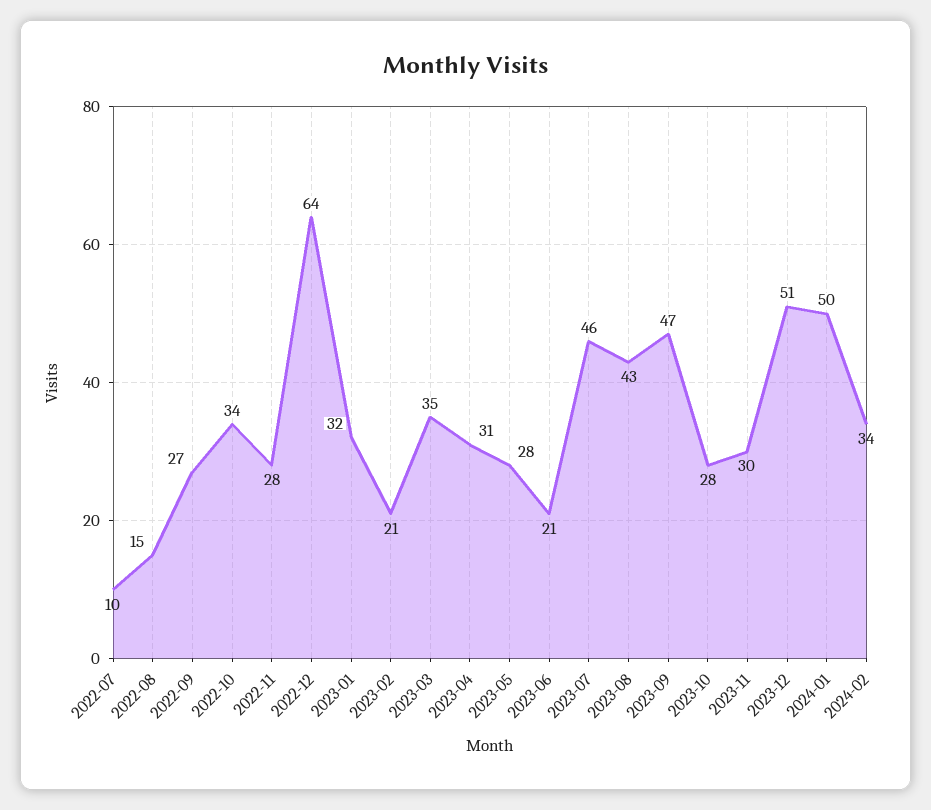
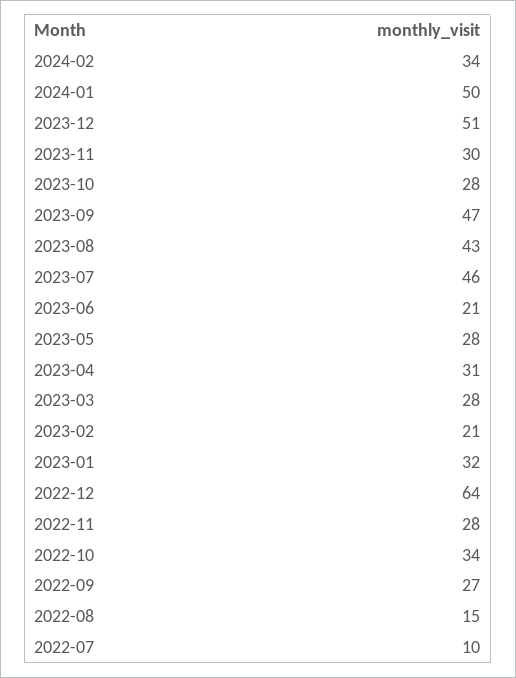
2023-03: 35 -> 28

